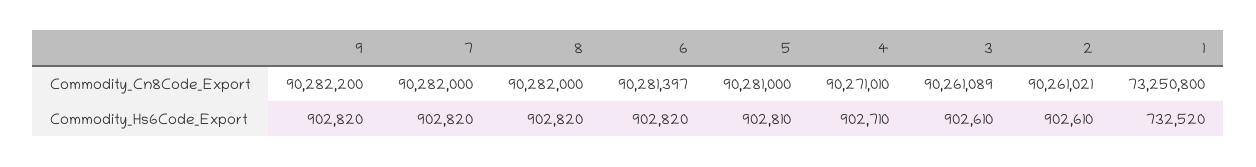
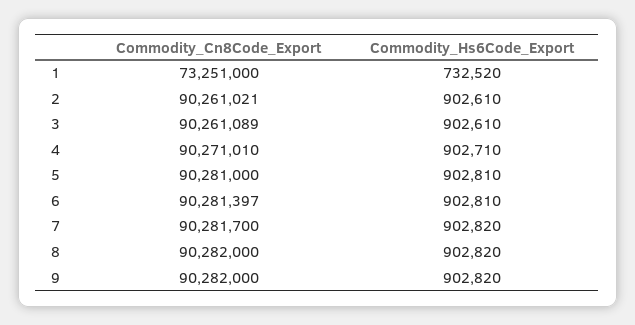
9, Commodity_Cn8Code_Export: 90282200 -> 90282000
7, Commodity_Cn8Code_Export: 90282000 -> 90281700
1, Commodity_Cn8Code_Export: 73250800 -> 73251000
6, Commodity_Hs6Code_Export: 902820 -> 902810

